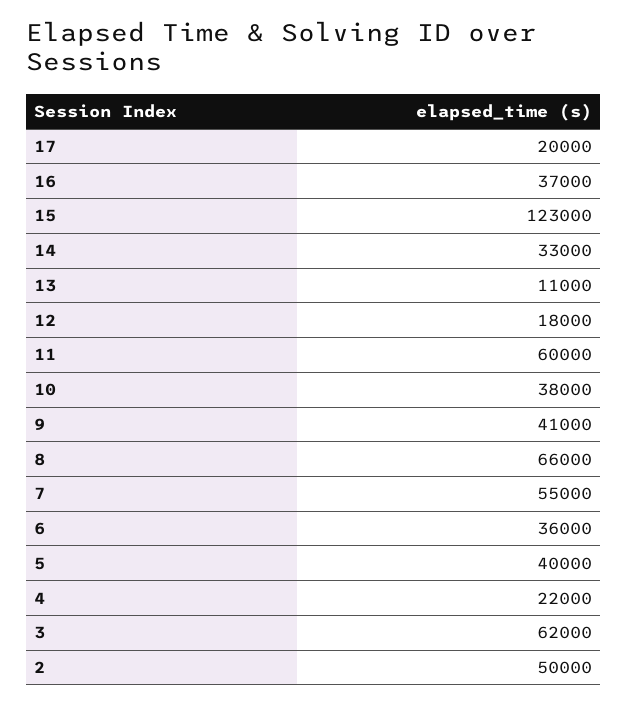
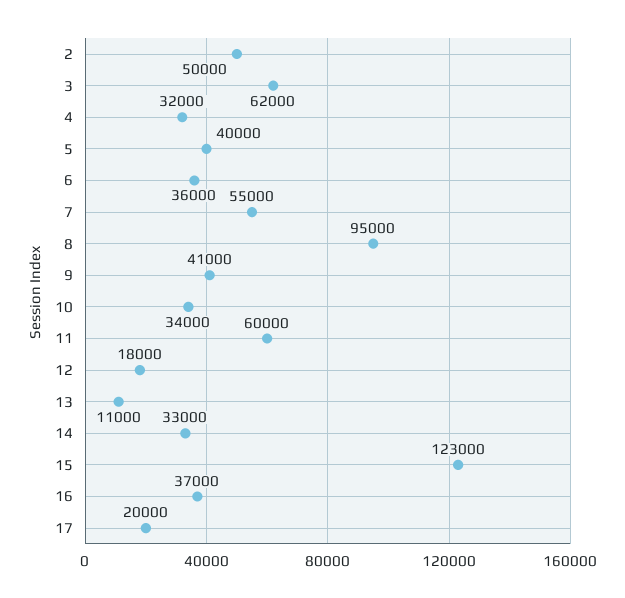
10: 38000 -> 34000
8: 66000 -> 95000
4: 22000 -> 32000

